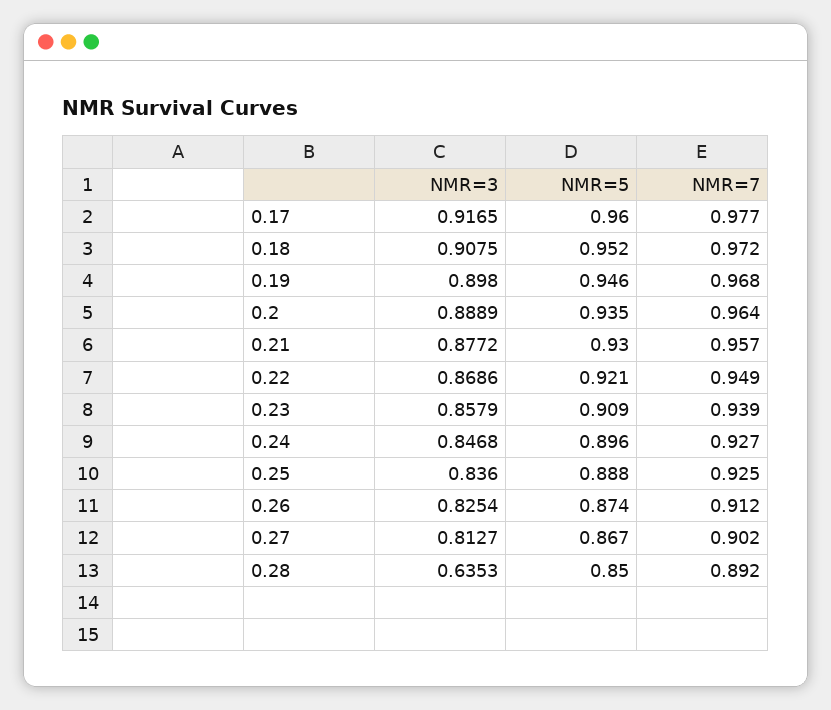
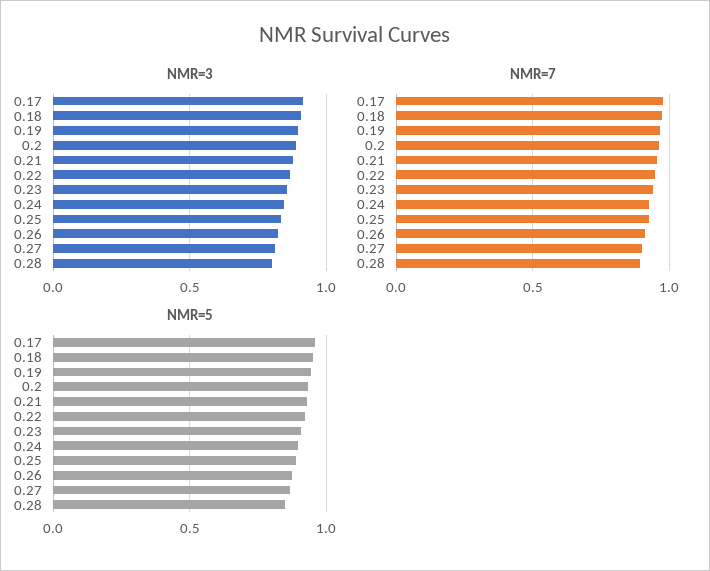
NMR=3, 0.28: 0.6353 -> 0.8

